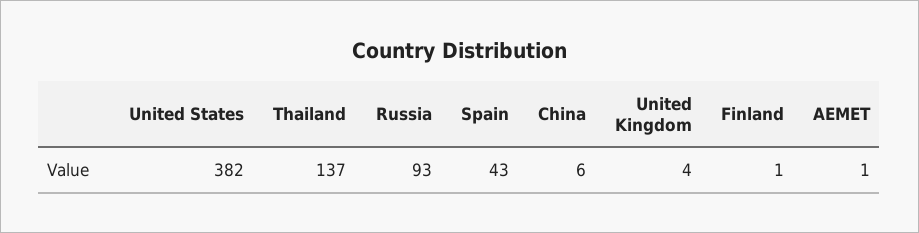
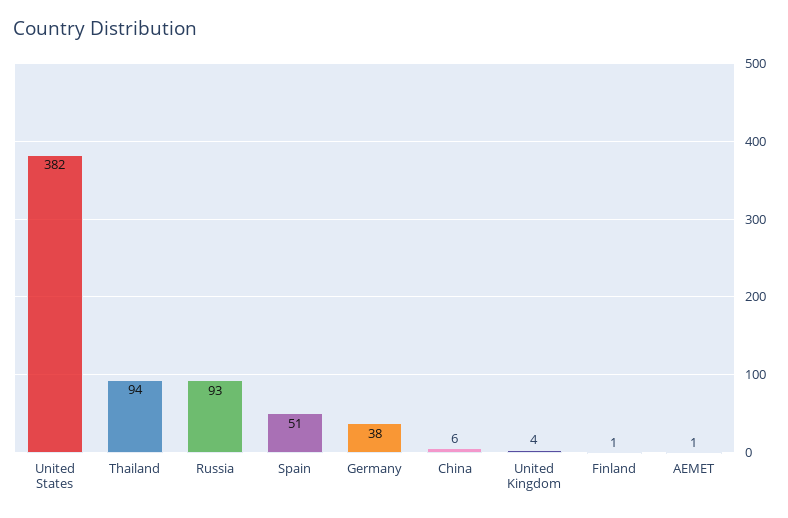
Thailand: 137 -> 94
Spain: 43 -> 51
Germany: none -> 38

